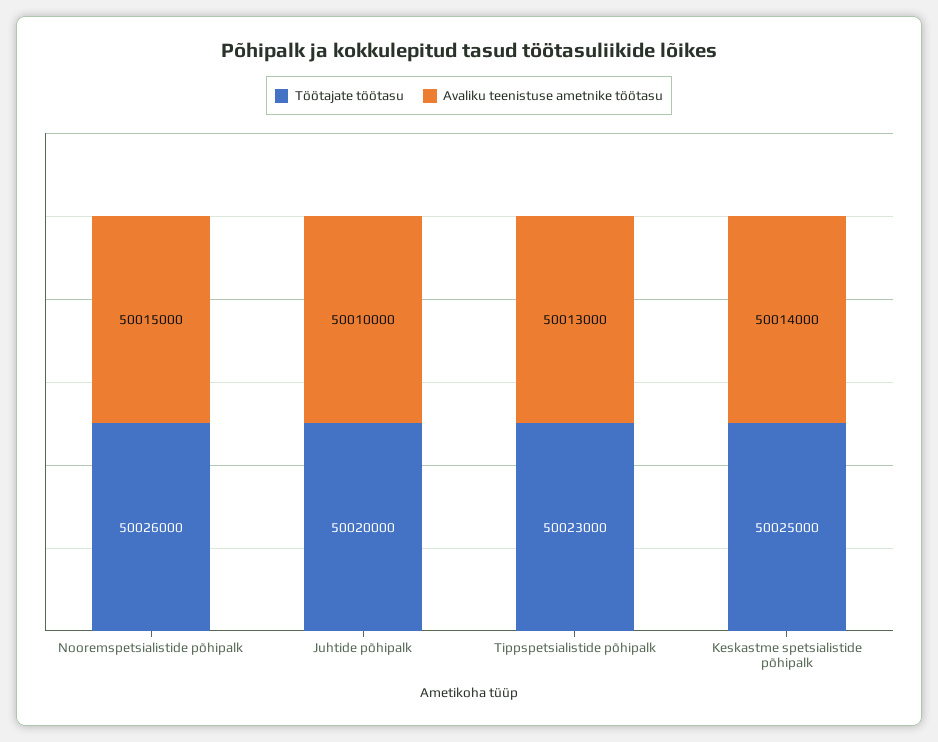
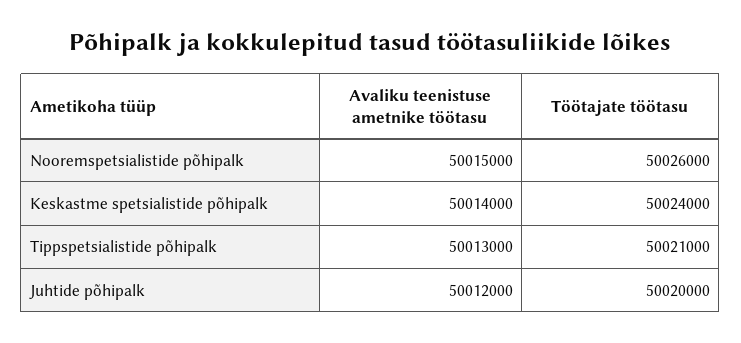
Avaliku teenistuse ametnike töötasu, Juhtide põhipalk: 50010000 -> 50012000
Töötajate töötasu, Tippspetsialistide põhipalk: 50023000 -> 50021000
Töötajate töötasu, Keskastme spetsialistide põhipalk: 50025000 -> 50024000

